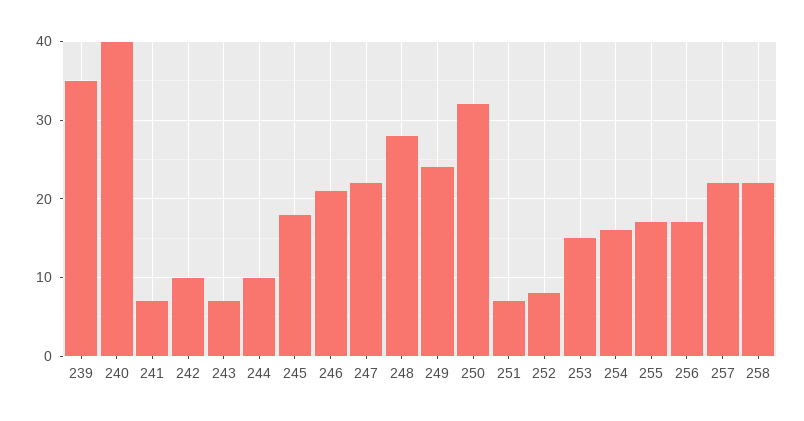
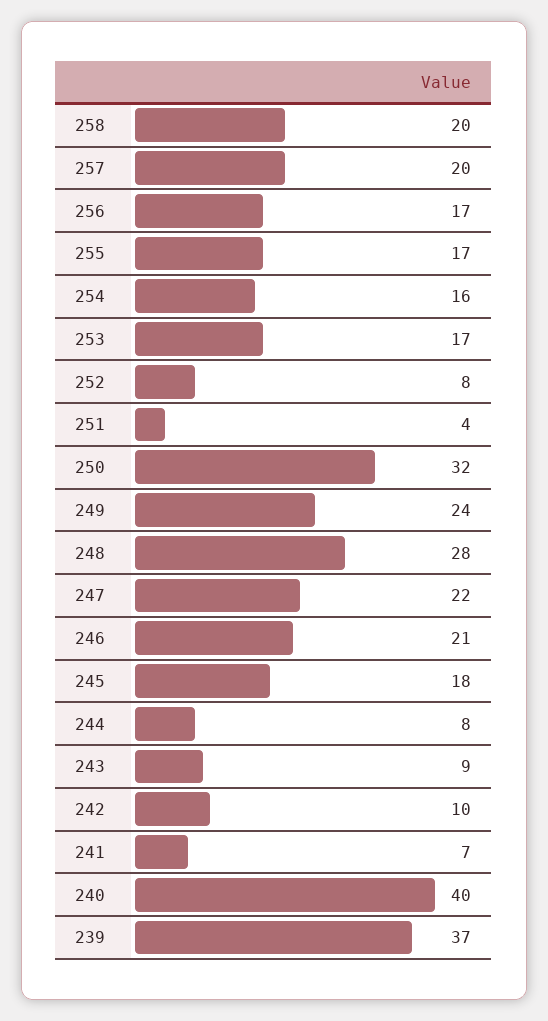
239: 35 -> 37
243: 7 -> 9
244: 10 -> 8
251: 7 -> 4
253: 15 -> 17
257: 22 -> 20
258: 22 -> 20

